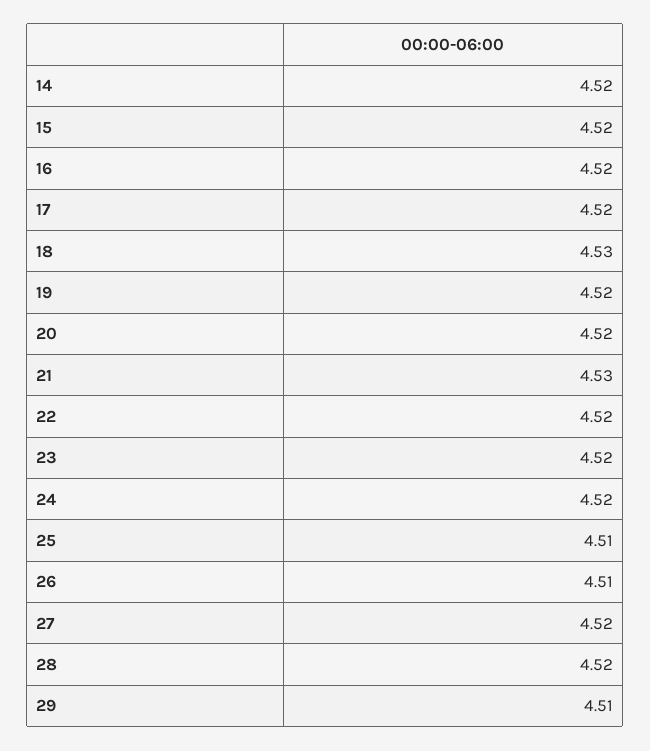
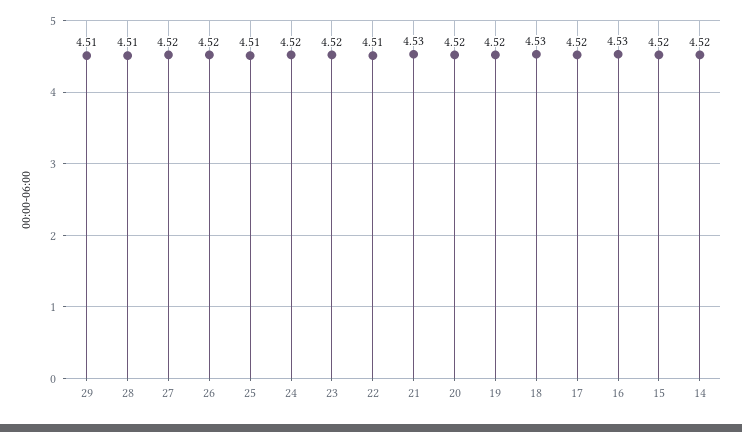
16: 4.52 -> 4.53
22: 4.52 -> 4.51
26: 4.51 -> 4.52
28: 4.52 -> 4.51

